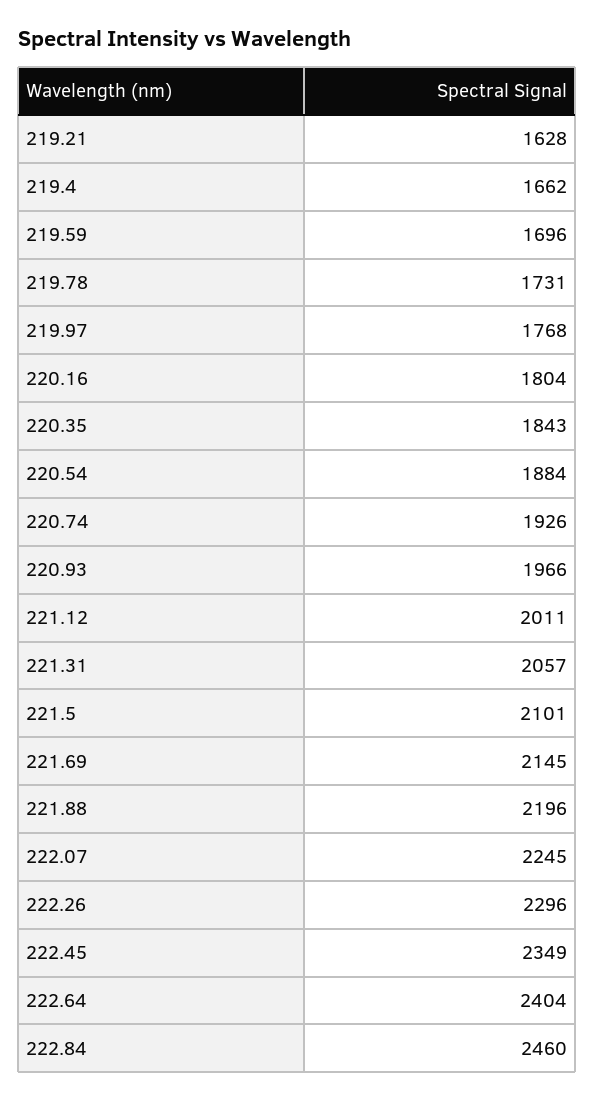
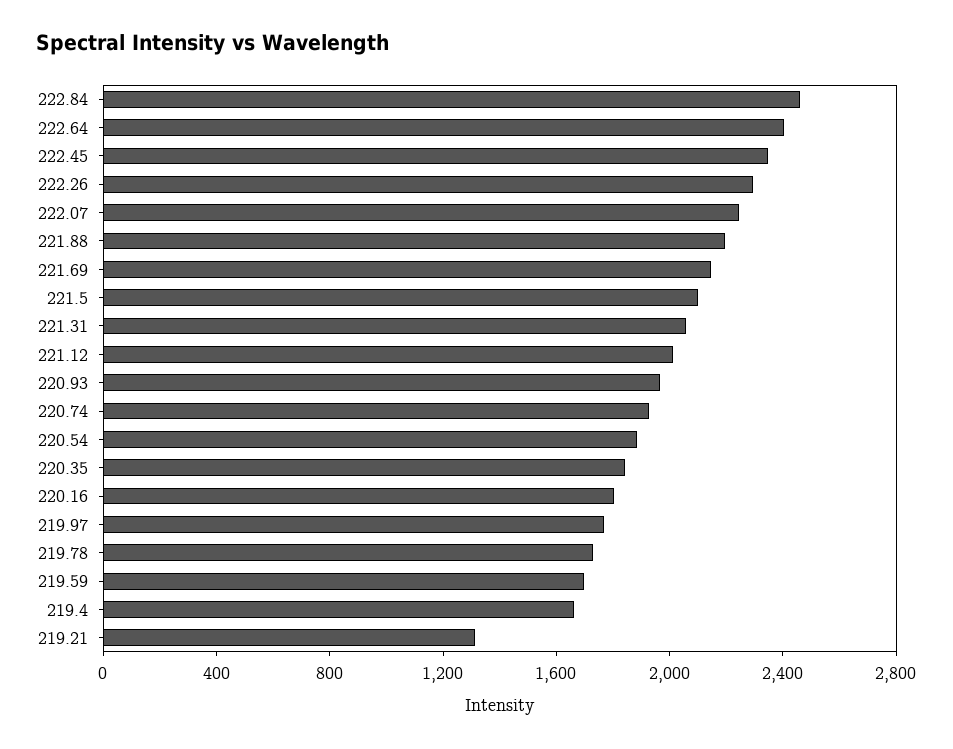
219.21: 1628 -> 1300

